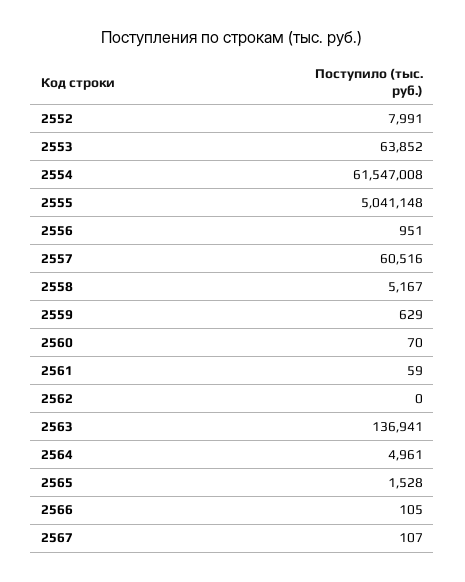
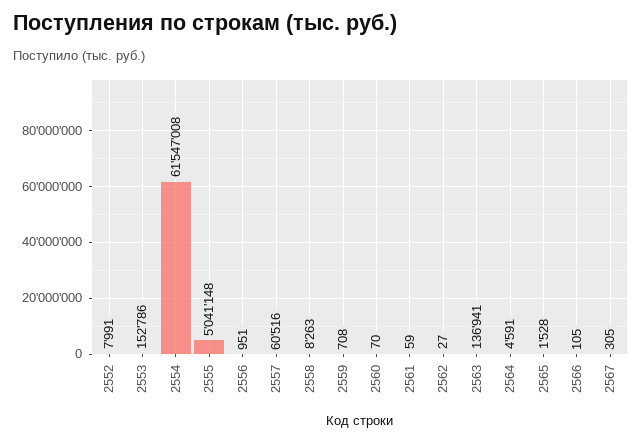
2553: 63852 -> 152786
2558: 5167 -> 8263
2559: 629 -> 708
2562: 0 -> 27
2564: 4961 -> 4591
2567: 107 -> 305

